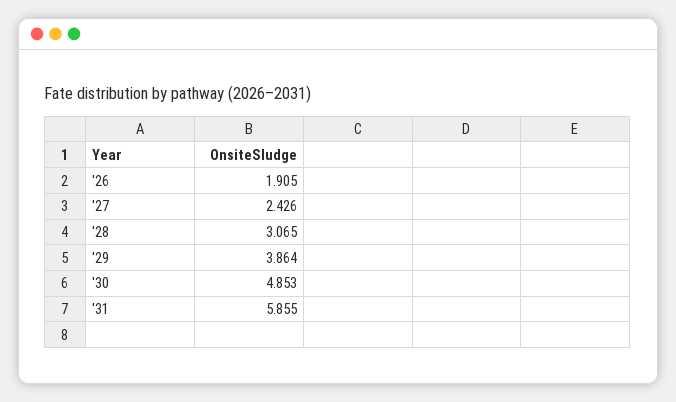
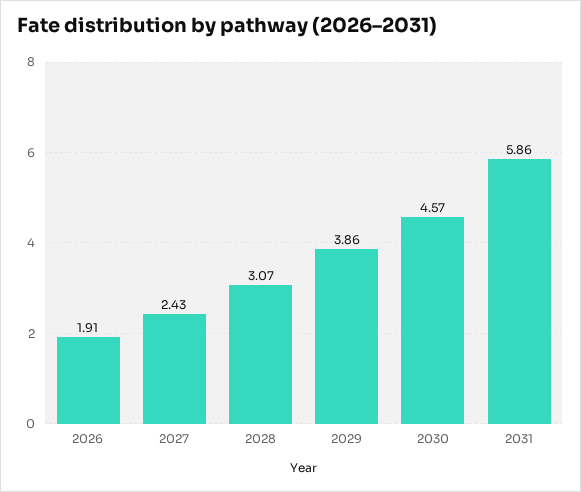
'30: 4.853 -> 4.57

